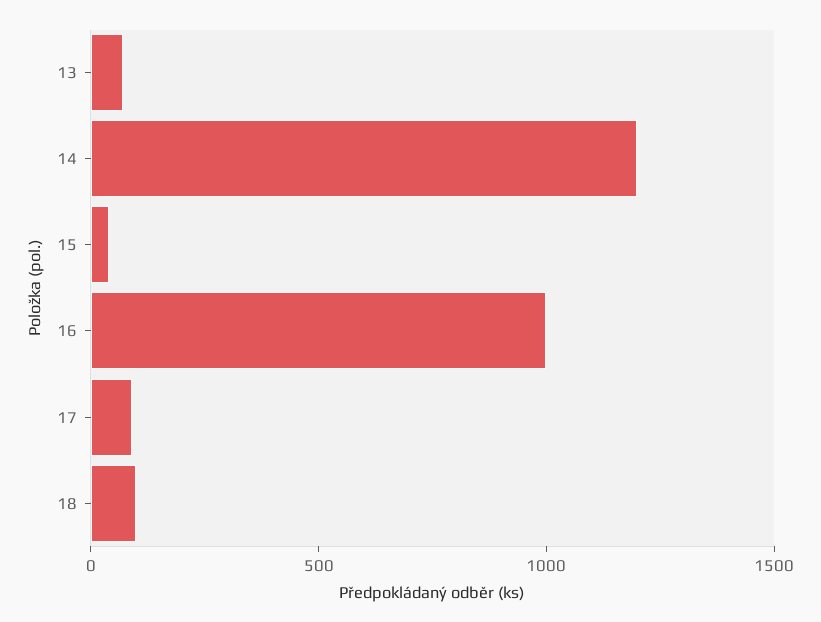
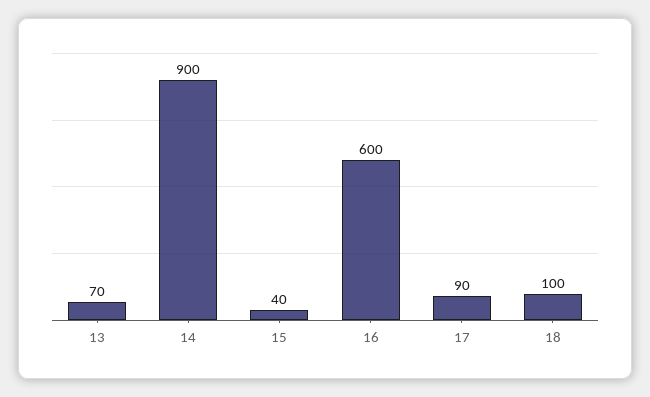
14: 1200 -> 900
16: 1000 -> 600

